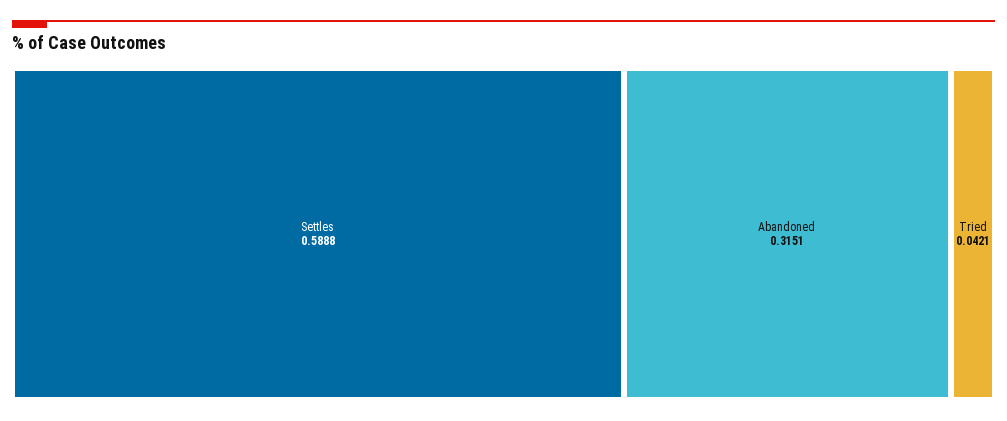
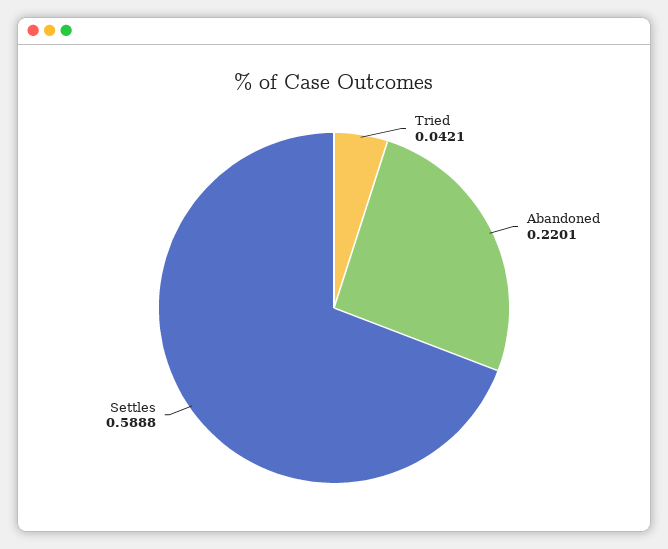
Abandoned: 0.3151 -> 0.2201

